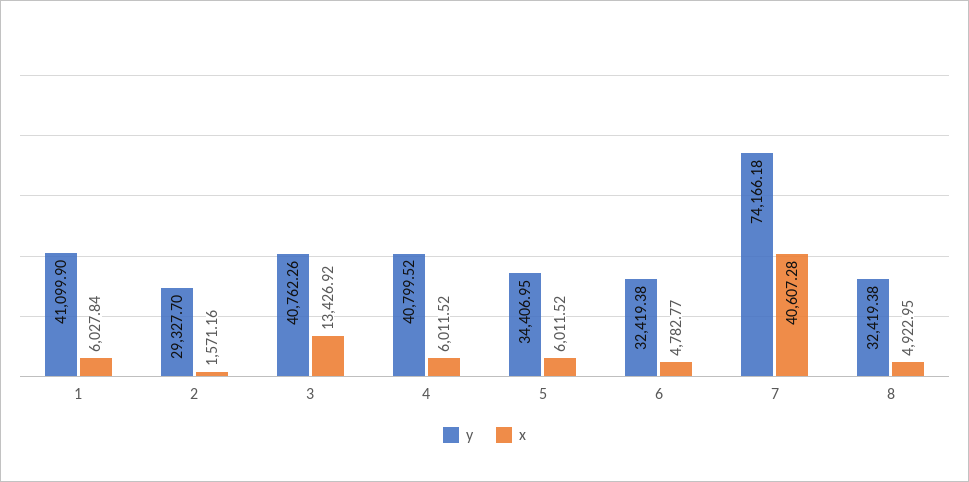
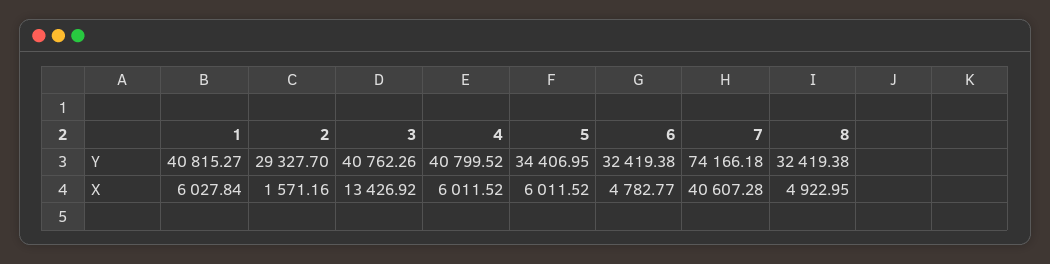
y, 1: 41099.9 -> 40815.27

